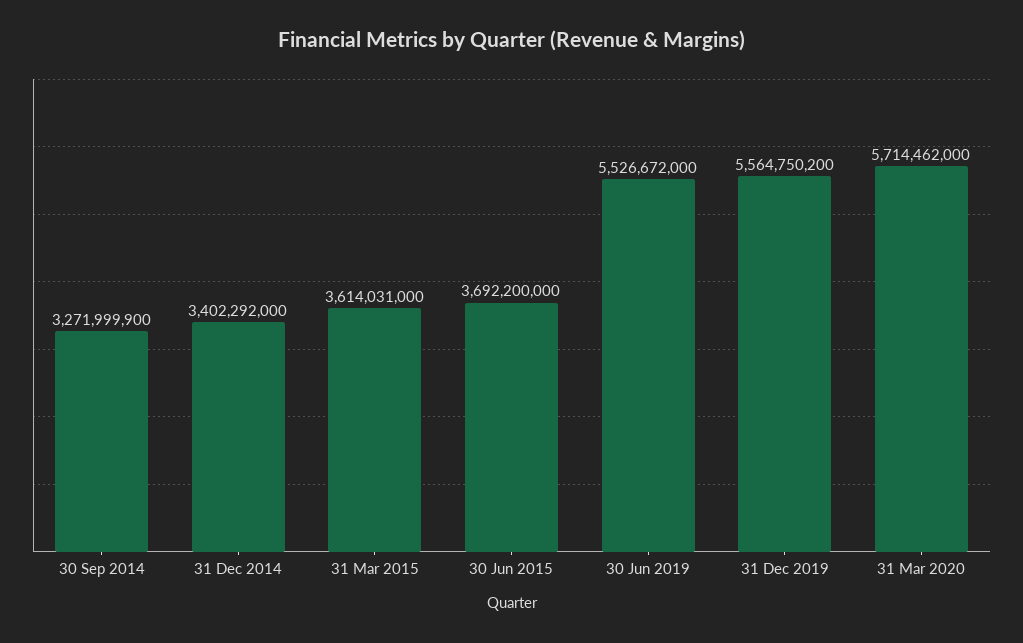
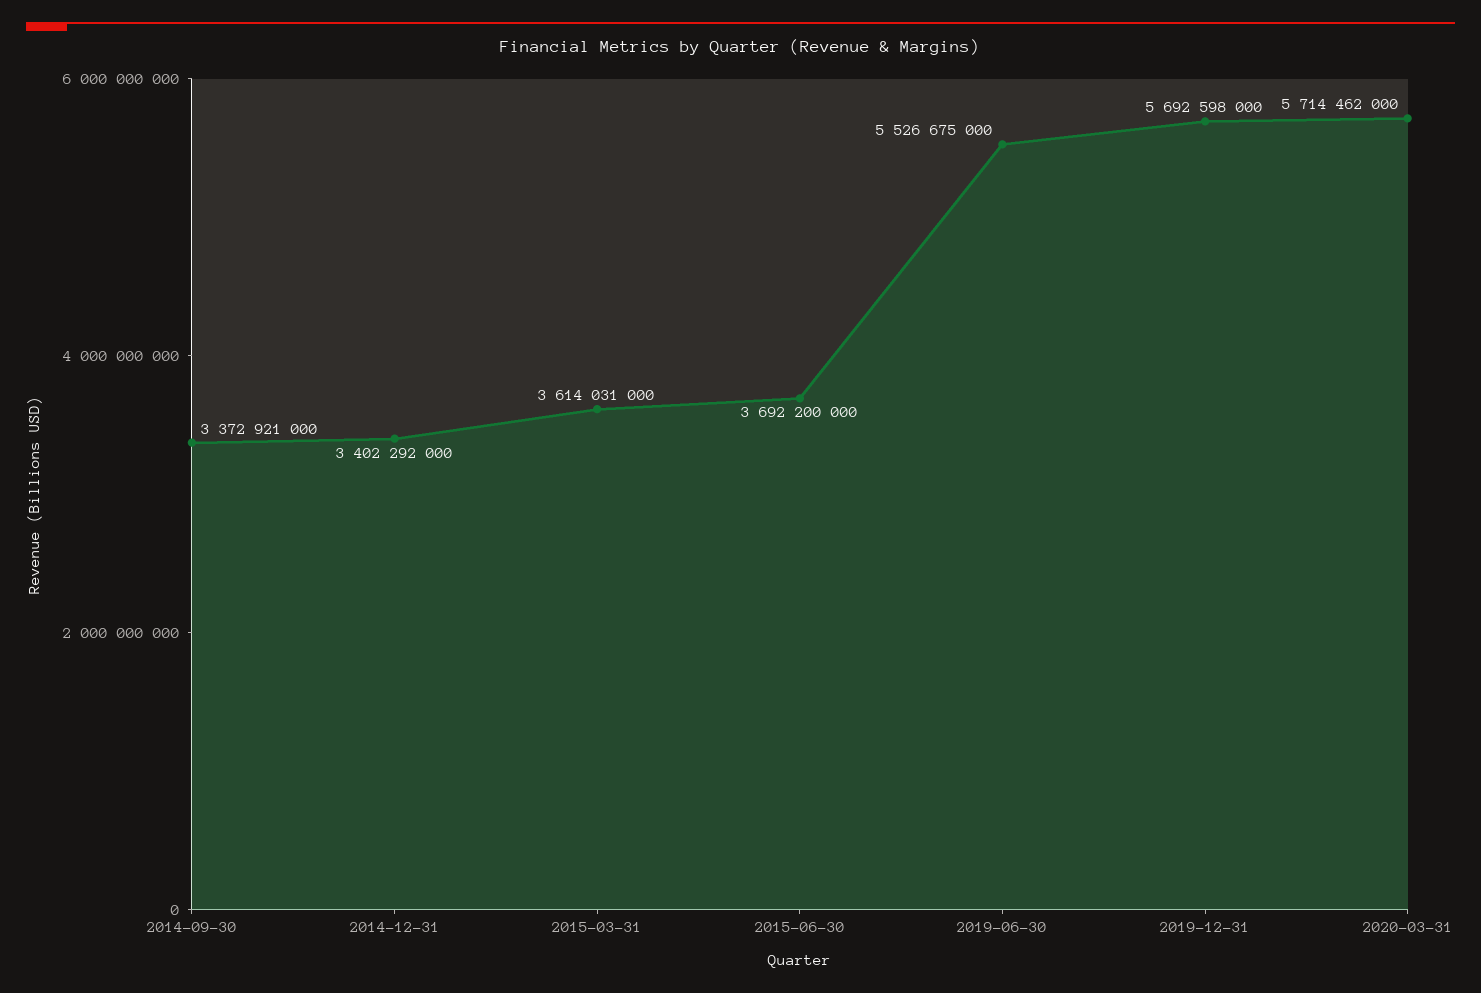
30 Sep 2014: 3271999900 -> 3372921000
30 Jun 2019: 5526672000 -> 5526675000
31 Dec 2019: 5564750200 -> 5692598000

